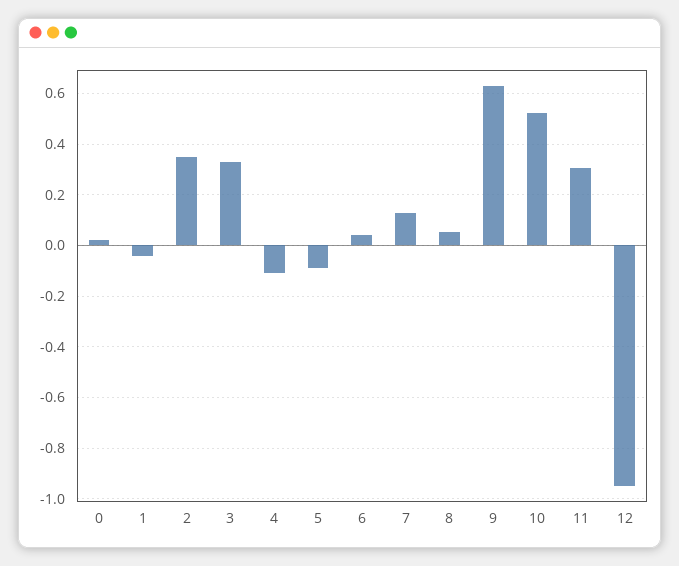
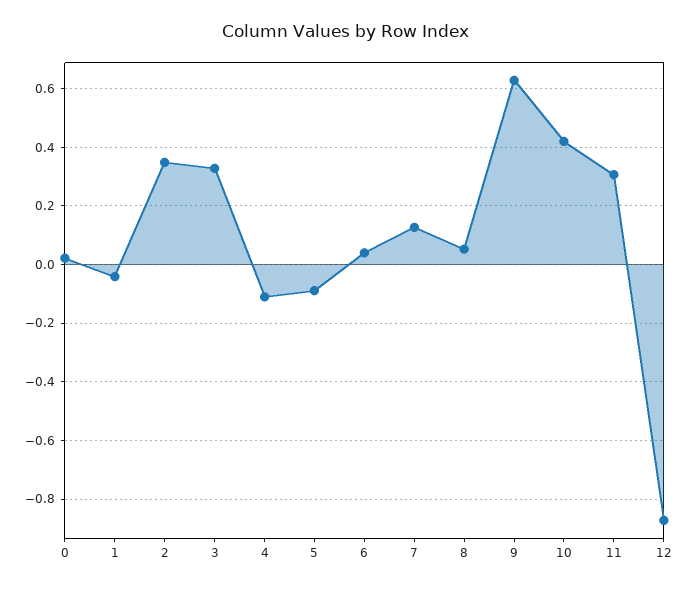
10: 0.525 -> 0.425
12: -0.95 -> -0.875

